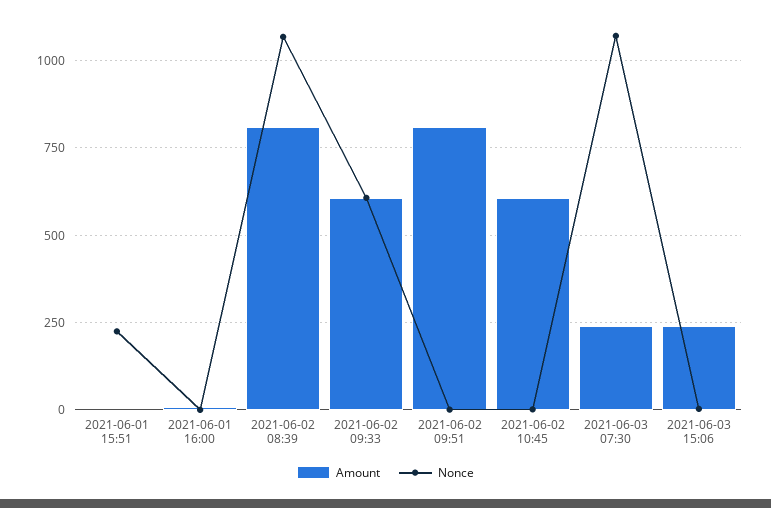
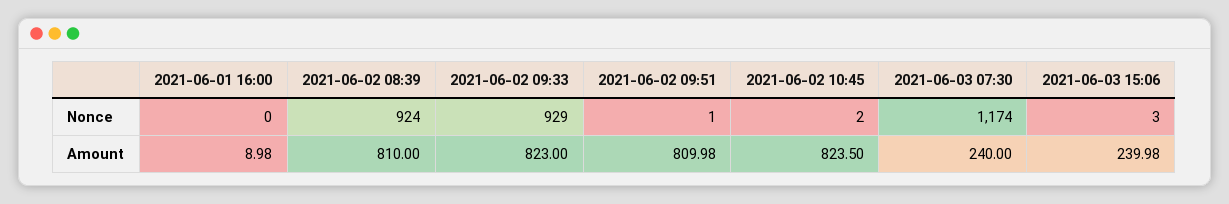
Amount, 2021-06-01 15:51: 0 -> none
Nonce, 2021-06-01 15:51: 225 -> none
Nonce, 2021-06-02 08:39: 1075 -> 924
Amount, 2021-06-02 09:33: 600 -> 823
Nonce, 2021-06-02 09:33: 600 -> 929
Amount, 2021-06-02 10:45: 600 -> 823.5
Nonce, 2021-06-03 07:30: 1075 -> 1174

